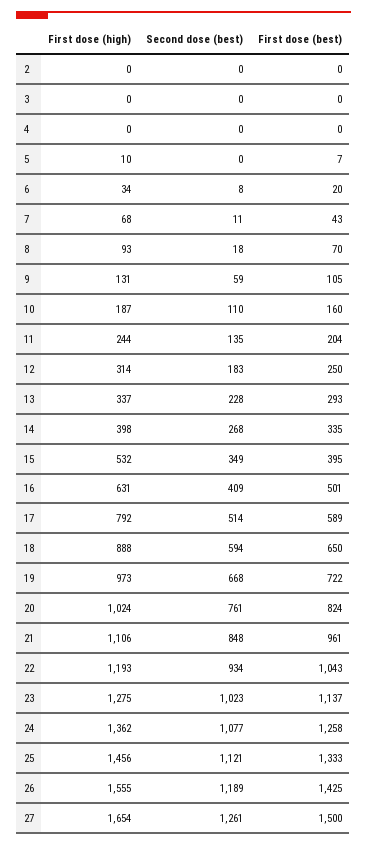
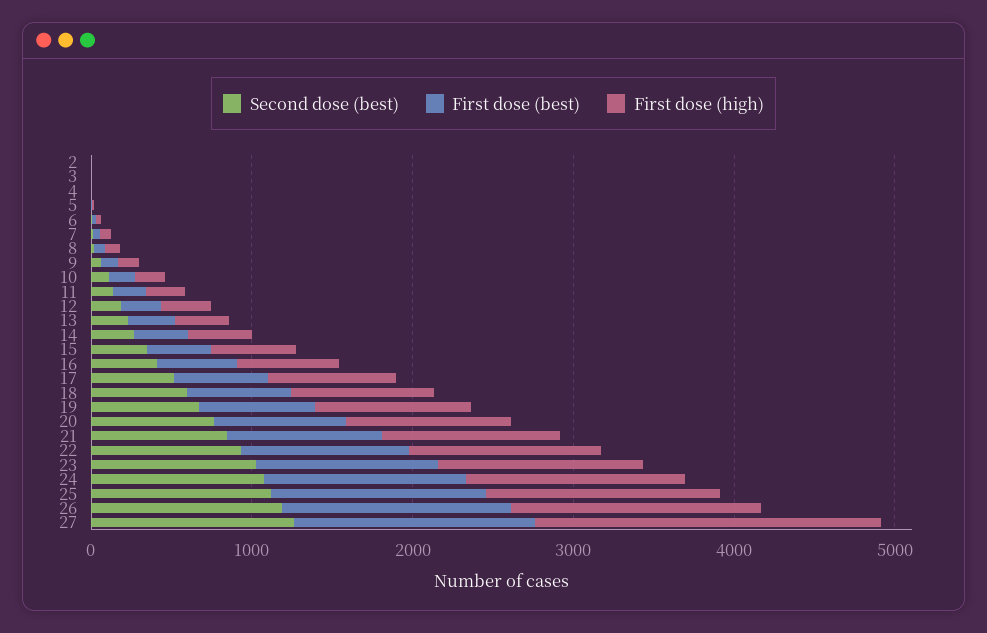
First dose (high), 27: 1654 -> 2200

